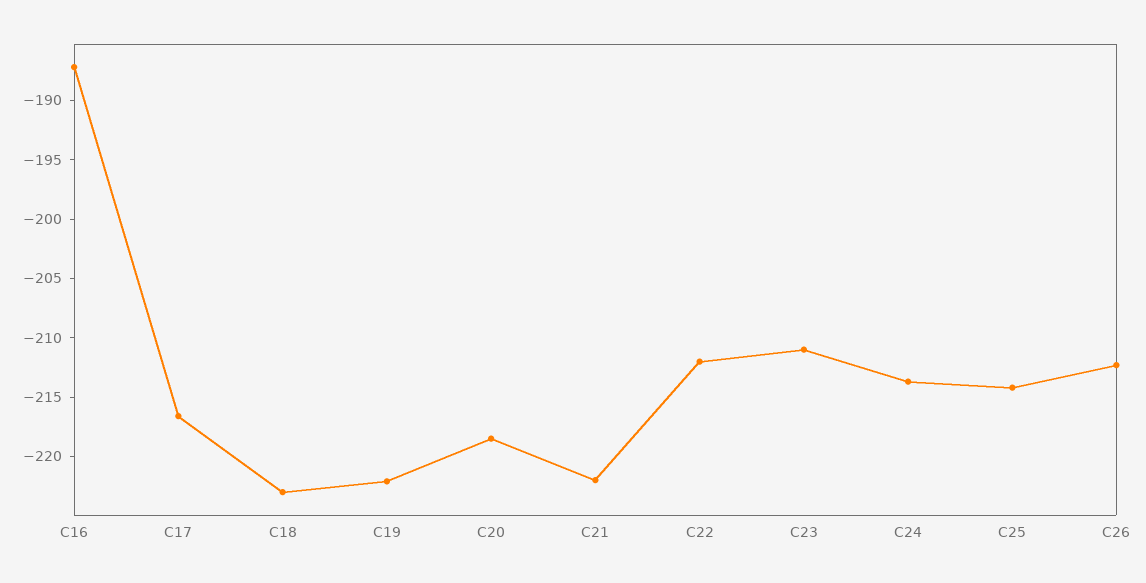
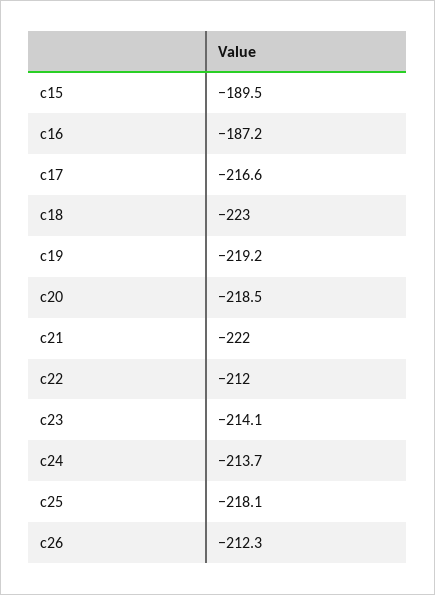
C19: -222 -> -219.2
C23: -211 -> -214.1
C25: -214 -> -218.1
c15: none -> -189.5

